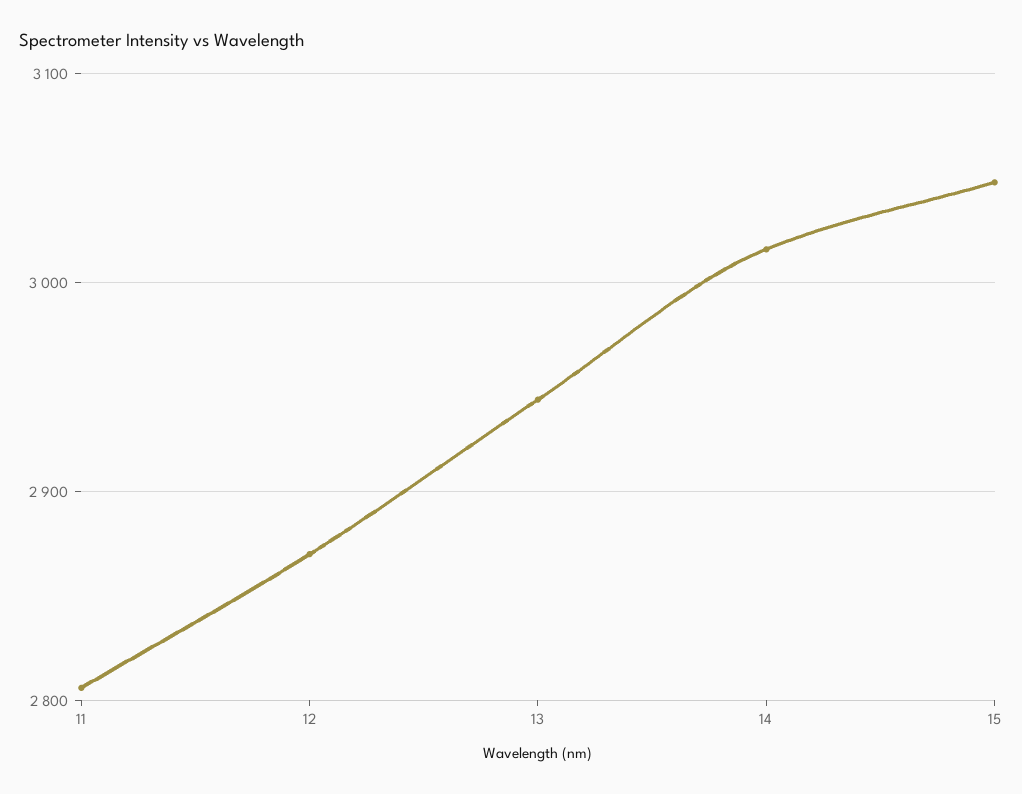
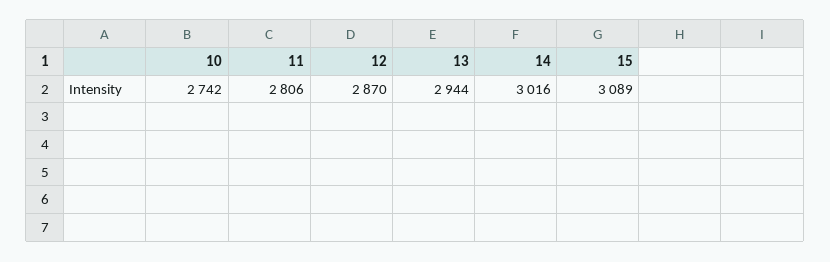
15: 3050 -> 3089
10: none -> 2742

